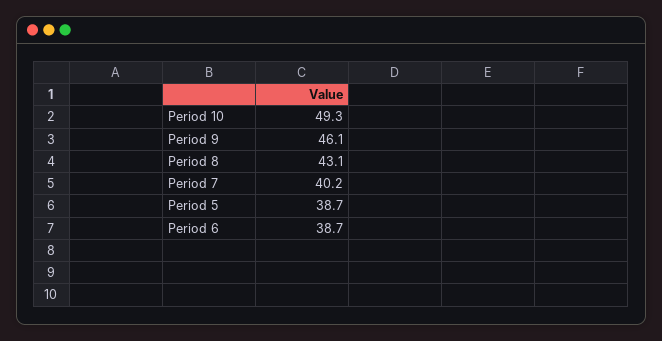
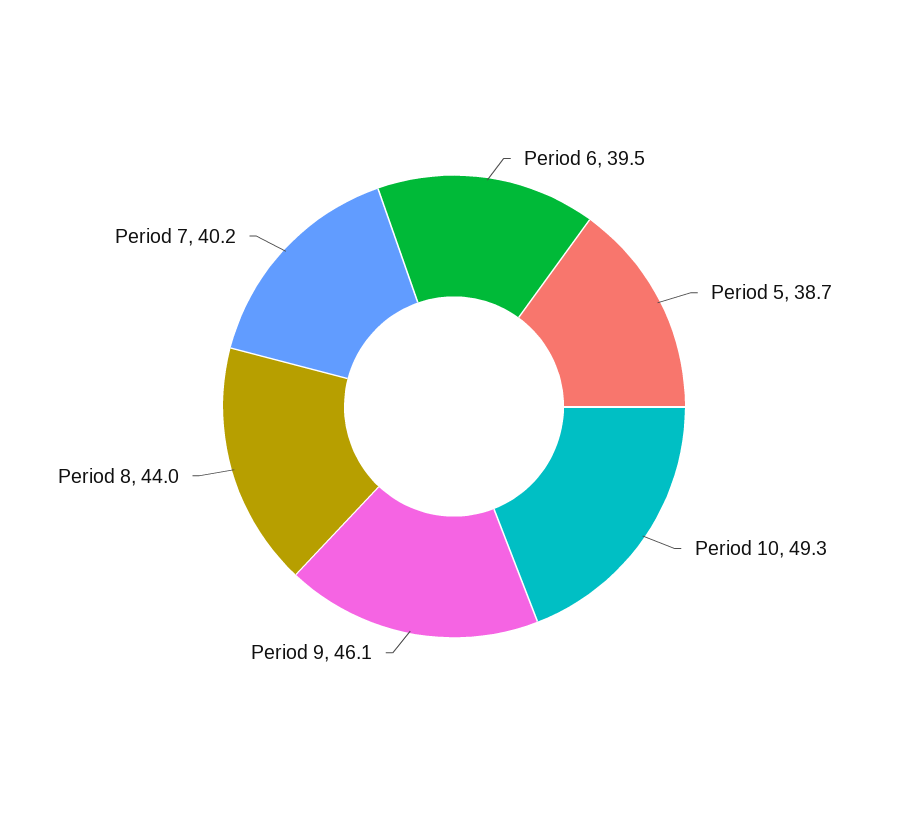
Period 8: 43.1 -> 44
Period 6: 38.7 -> 39.5

